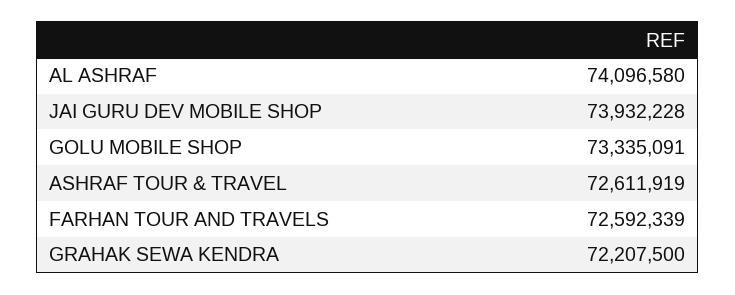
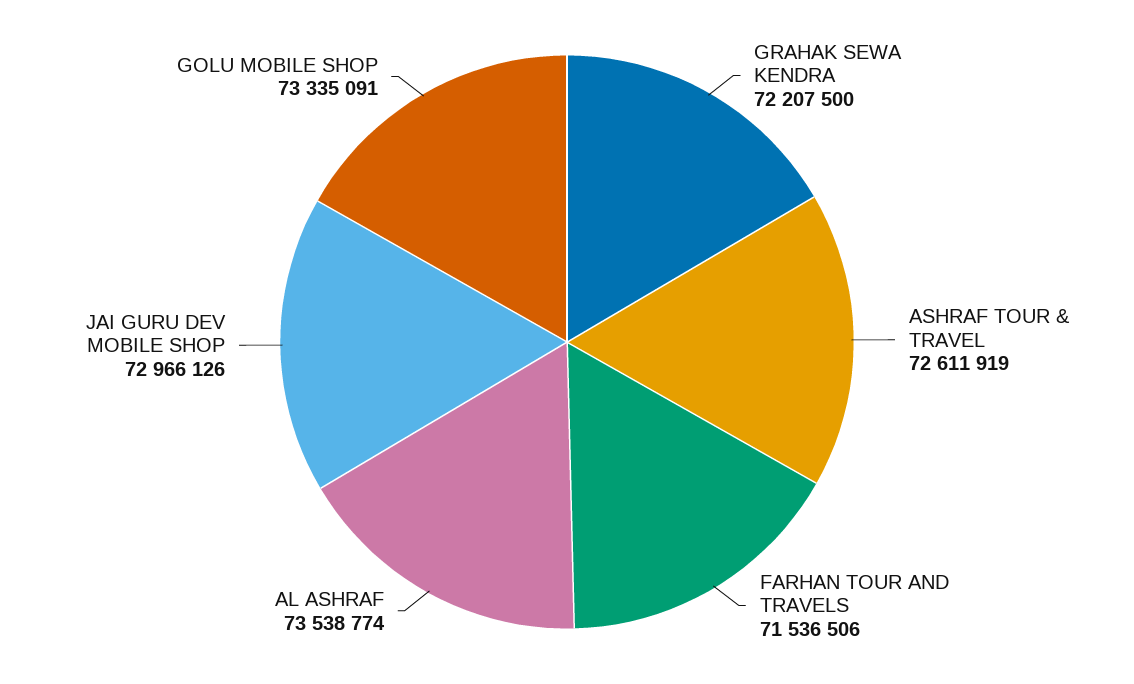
AL ASHRAF: 74096580 -> 73538774
JAI GURU DEV MOBILE SHOP: 73932228 -> 72966126
FARHAN TOUR AND TRAVELS: 72592339 -> 71536506

